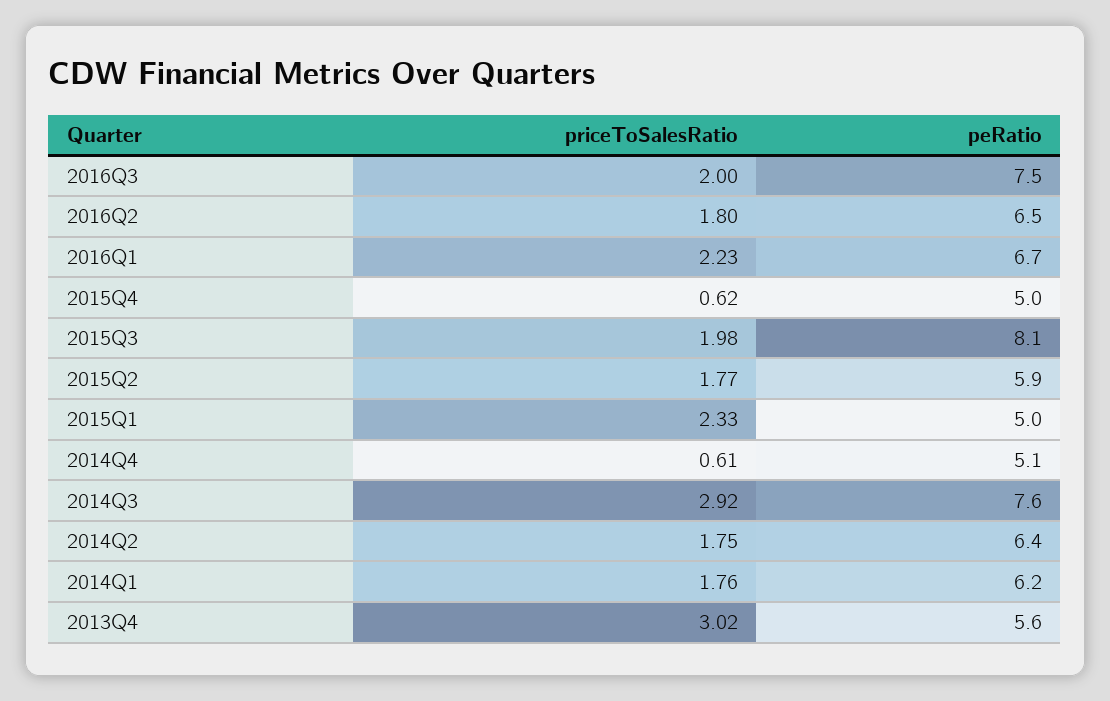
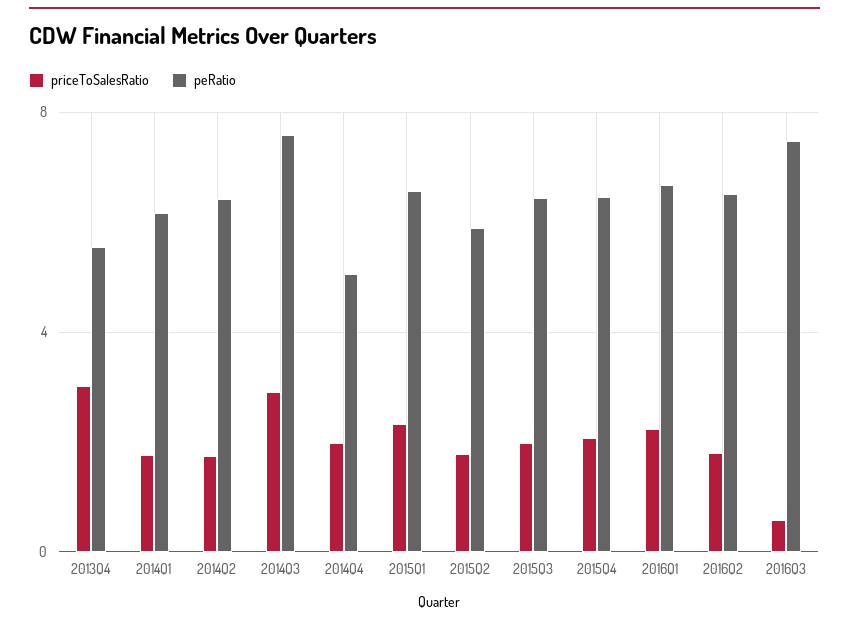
priceToSalesRatio, 2016Q3: 2 -> 0.5
priceToSalesRatio, 2015Q4: 0.62 -> 2
peRatio, 2015Q4: 5 -> 6.5
peRatio, 2015Q3: 8.1 -> 6.5
peRatio, 2015Q1: 5 -> 6.5
priceToSalesRatio, 2014Q4: 0.61 -> 2

